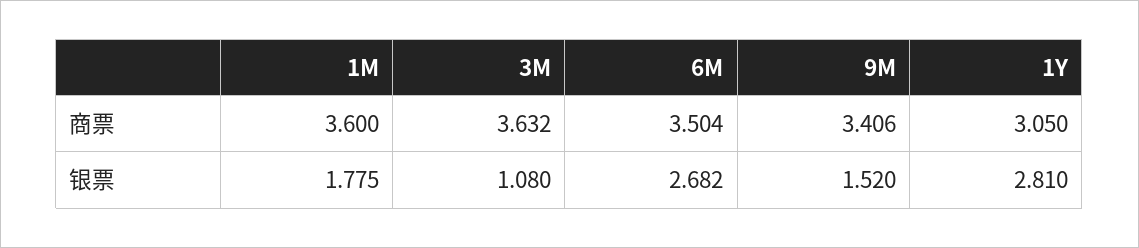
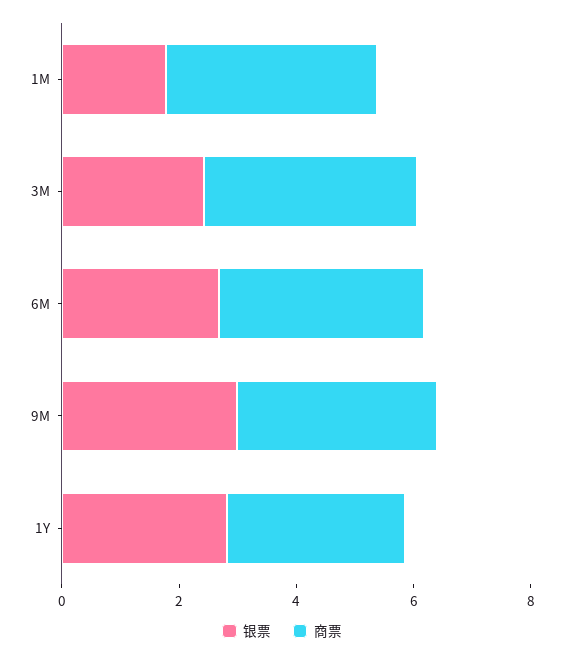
银票, 3M: 1.08 -> 2.5
银票, 9M: 1.52 -> 3

